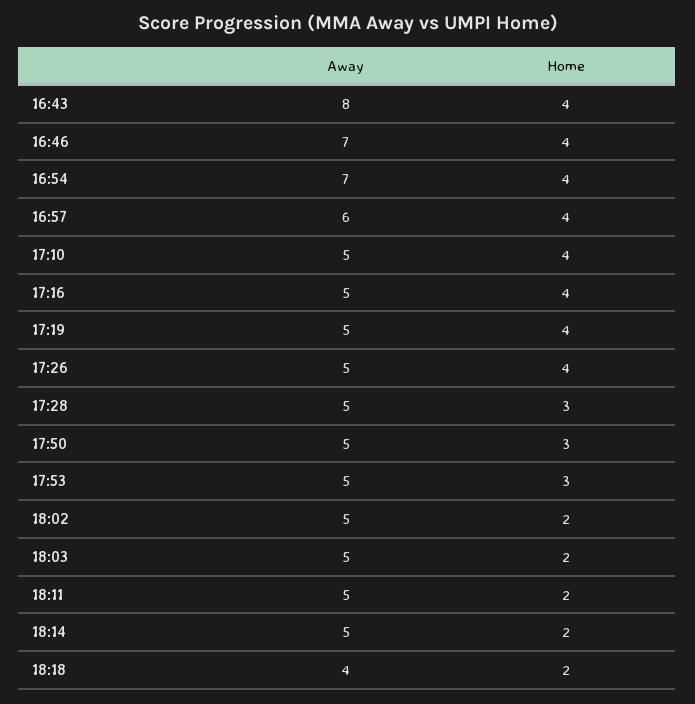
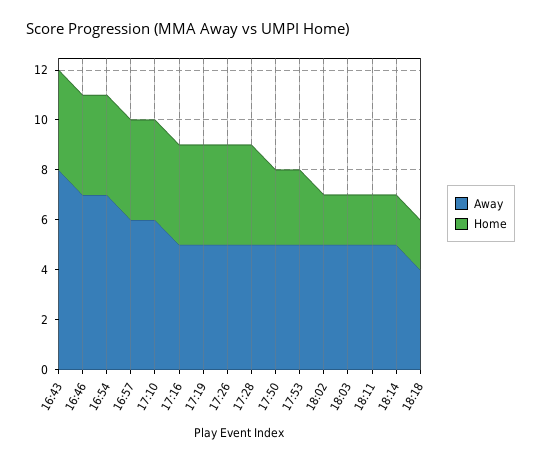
Away, 17:10: 5 -> 6
Home, 17:28: 3 -> 4

